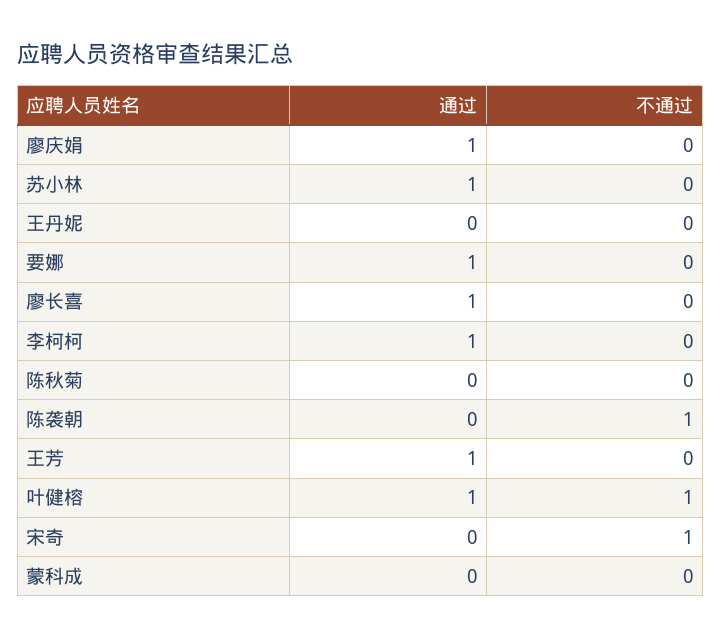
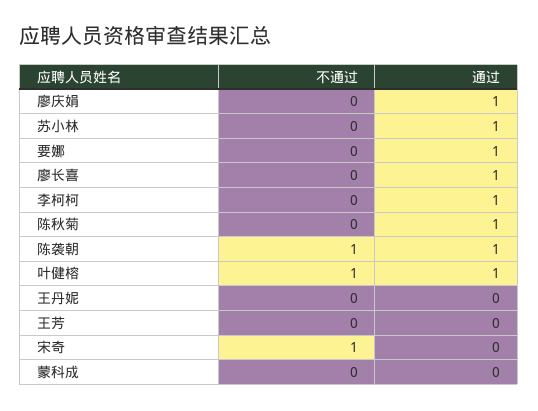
通过, 陈秋菊: 0 -> 1
通过, 陈袭朝: 0 -> 1
通过, 王芳: 1 -> 0

